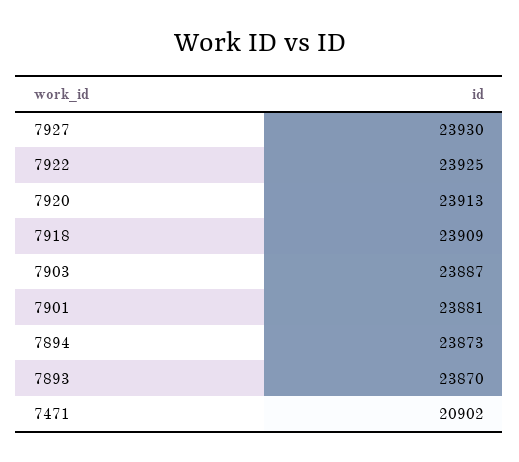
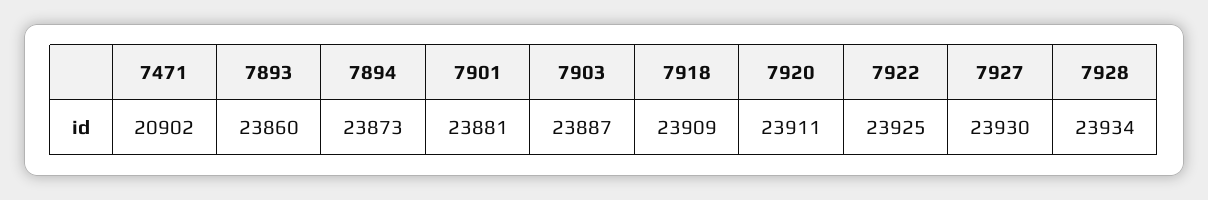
7920: 23913 -> 23911
7893: 23870 -> 23860
7928: none -> 23934

